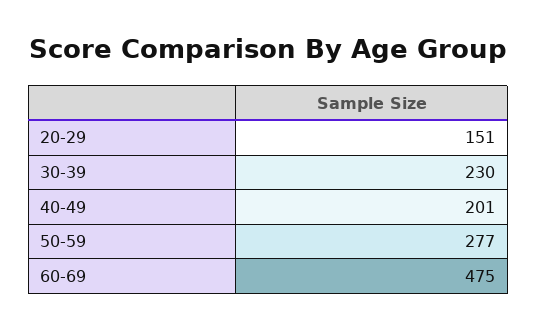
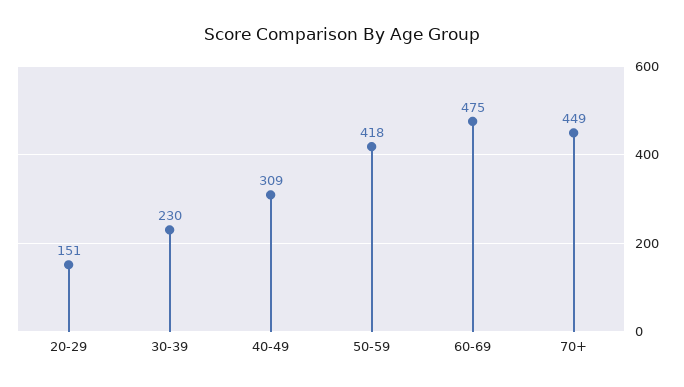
40-49: 201 -> 309
50-59: 277 -> 418
70+: none -> 449

